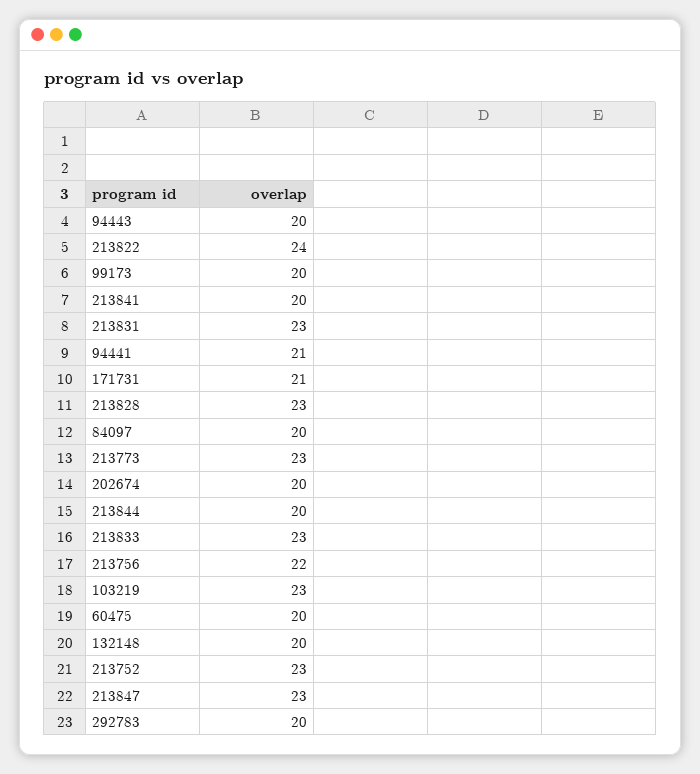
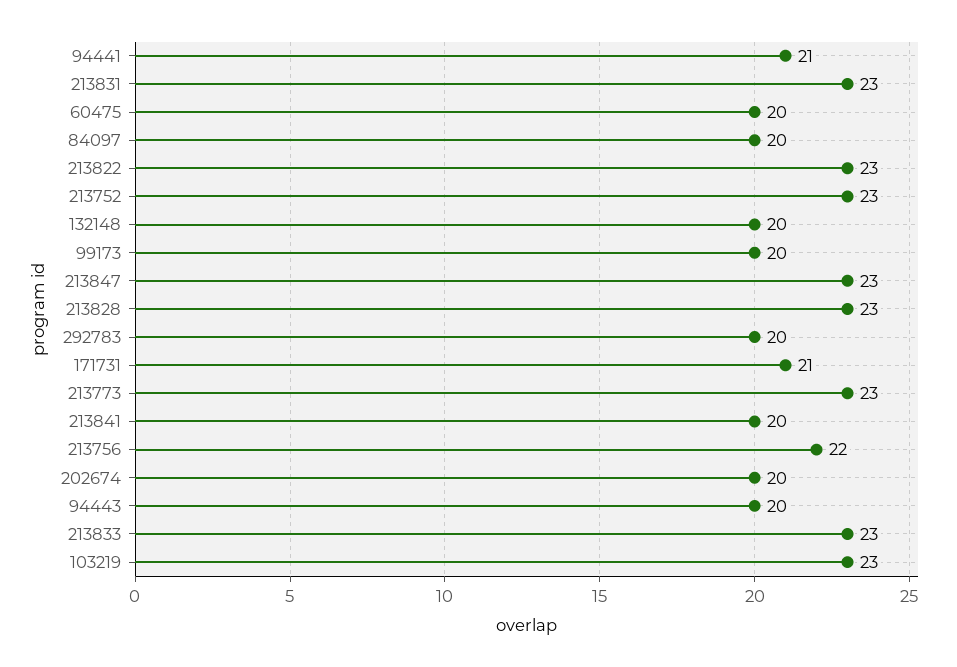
213822: 24 -> 23
213844: 20 -> none

